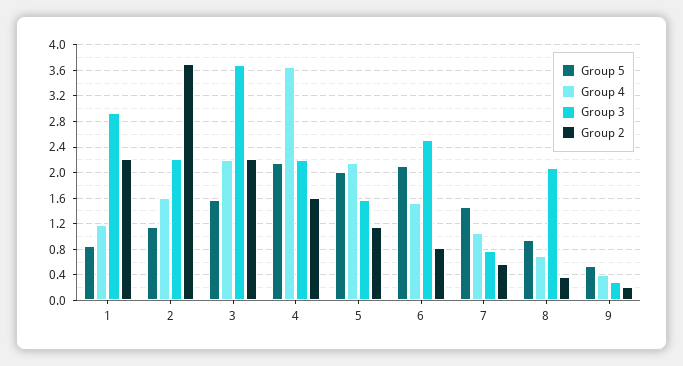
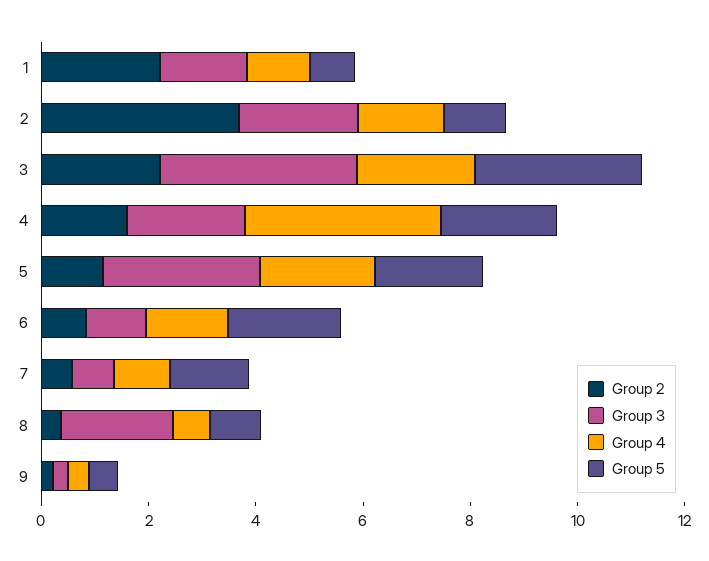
Group 3, 1: 2.9 -> 1.5
Group 5, 3: 1.6 -> 3
Group 3, 5: 1.6 -> 3
Group 3, 6: 2.5 -> 1

